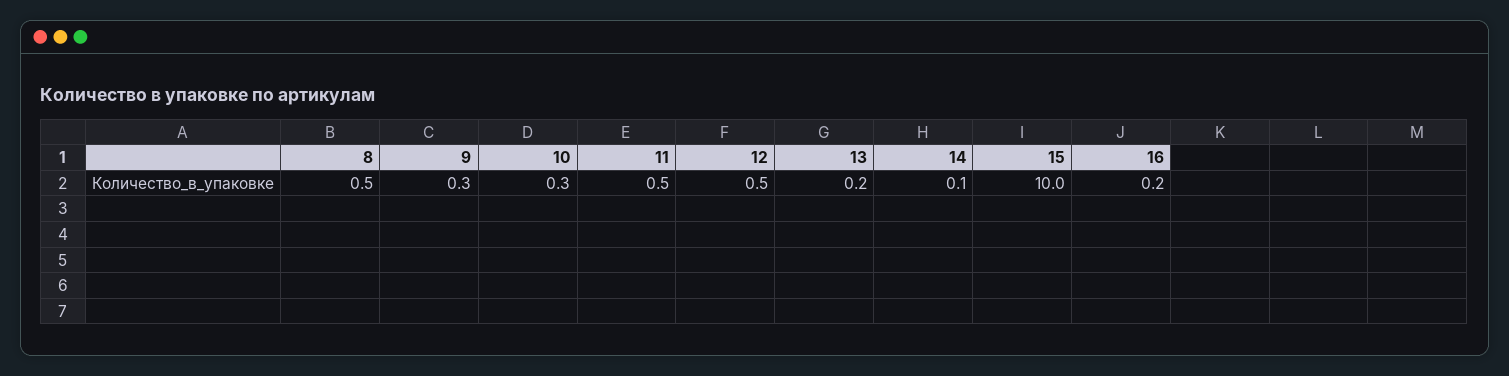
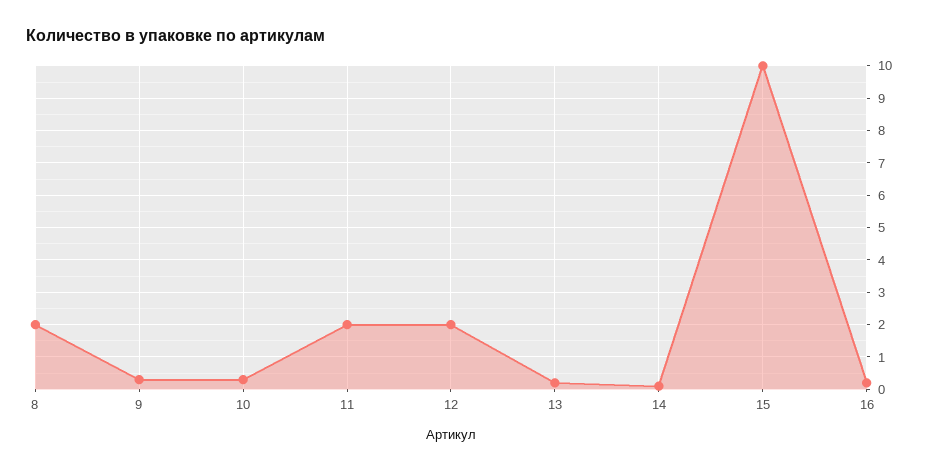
8: 0.5 -> 2
11: 0.5 -> 2
12: 0.5 -> 2

